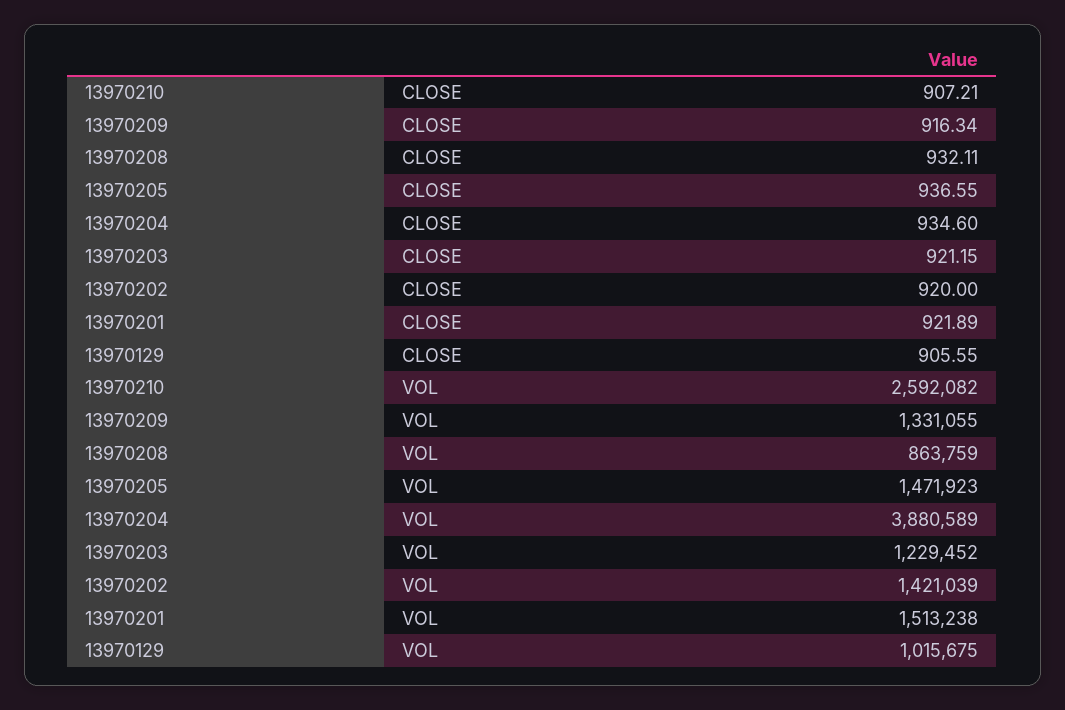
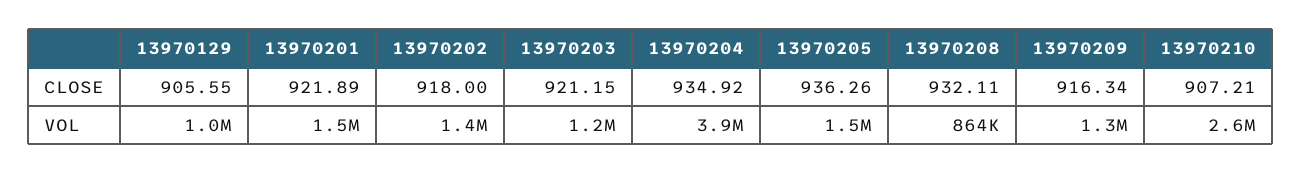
13970205, CLOSE: 936.55 -> 936.26
13970204, CLOSE: 934.6 -> 934.92
13970202, CLOSE: 920 -> 918

